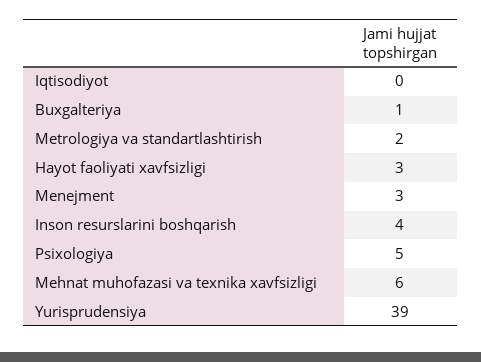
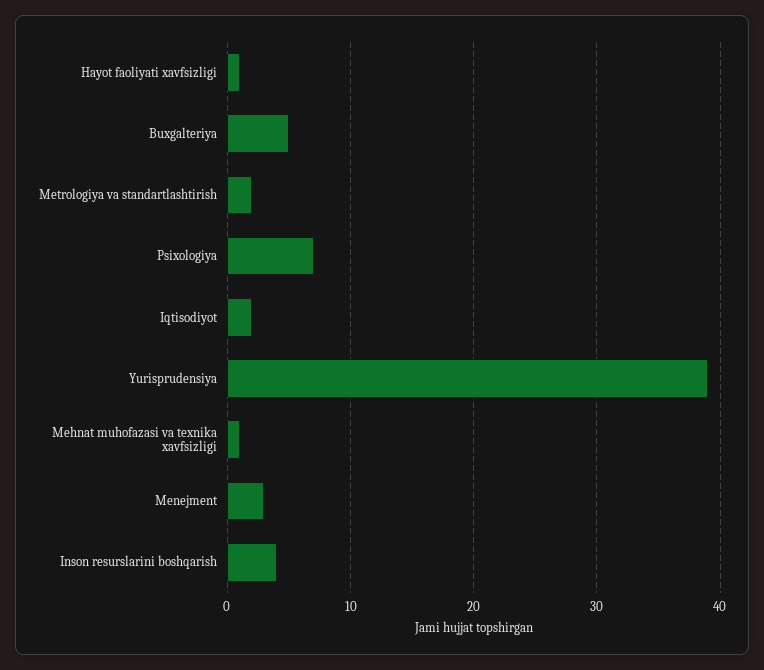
Iqtisodiyot: 0 -> 2
Buxgalteriya: 1 -> 5
Hayot faoliyati xavfsizligi: 3 -> 1
Psixologiya: 5 -> 7
Mehnat muhofazasi va texnika xavfsizligi: 6 -> 1

